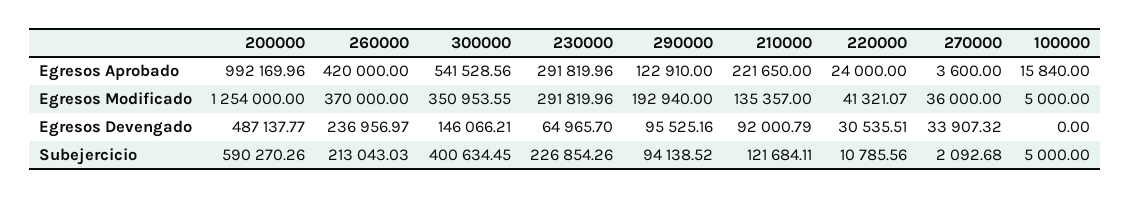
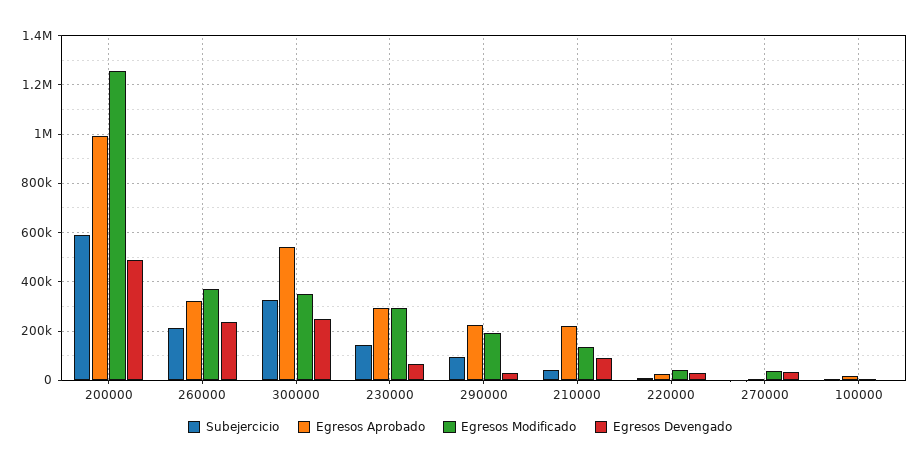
Egresos Aprobado, 260000: 420000 -> 325000
Egresos Aprobado, 290000: 122910 -> 225000
Egresos Devengado, 300000: 146066.21 -> 250000
Egresos Devengado, 290000: 95525.16 -> 25000
Subejercicio, 300000: 400634.45 -> 325000
Subejercicio, 230000: 226854.26 -> 150000
Subejercicio, 210000: 121684.11 -> 50000

